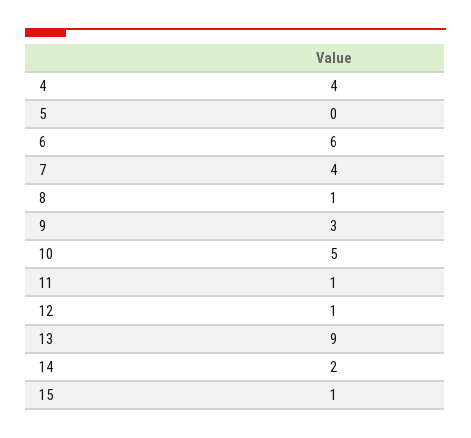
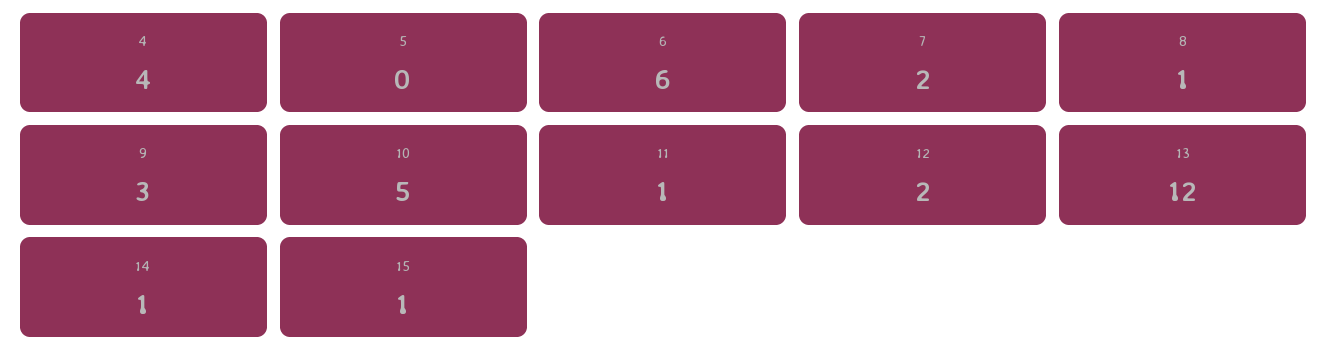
7: 4 -> 2
12: 1 -> 2
13: 9 -> 12
14: 2 -> 1

